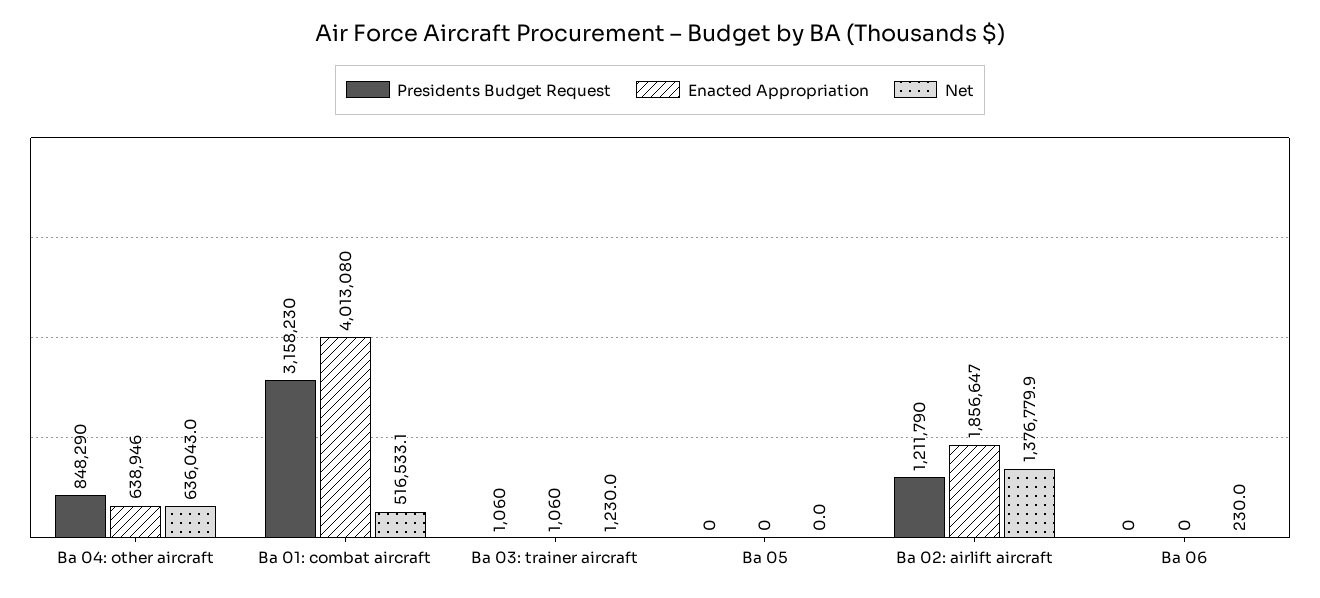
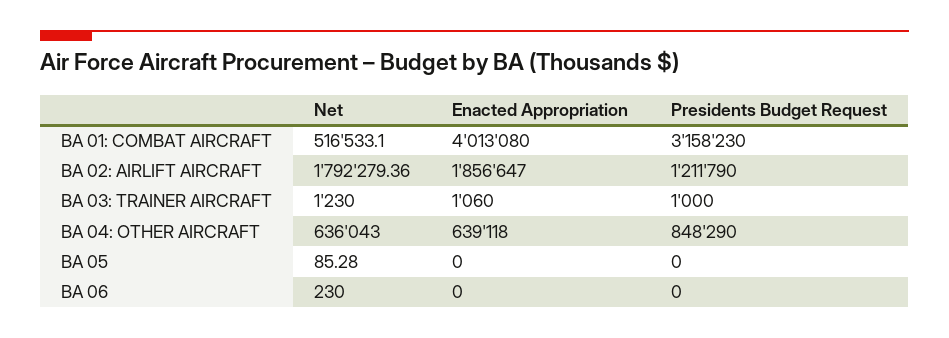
Enacted Appropriation, Ba 04: other aircraft: 638946 -> 639118
Presidents Budget Request, Ba 03: trainer aircraft: 1060 -> 1000
Net, Ba 05: 0 -> 85.28
Net, Ba 02: airlift aircraft: 1376779.9 -> 1792279.36

